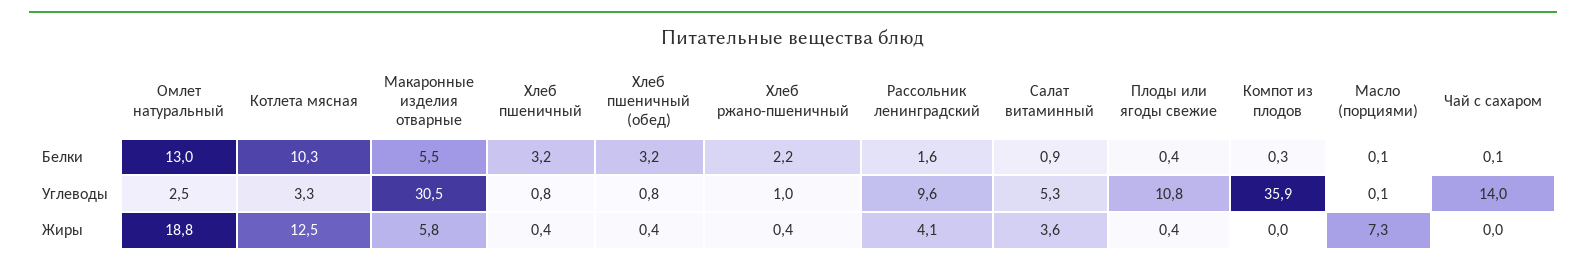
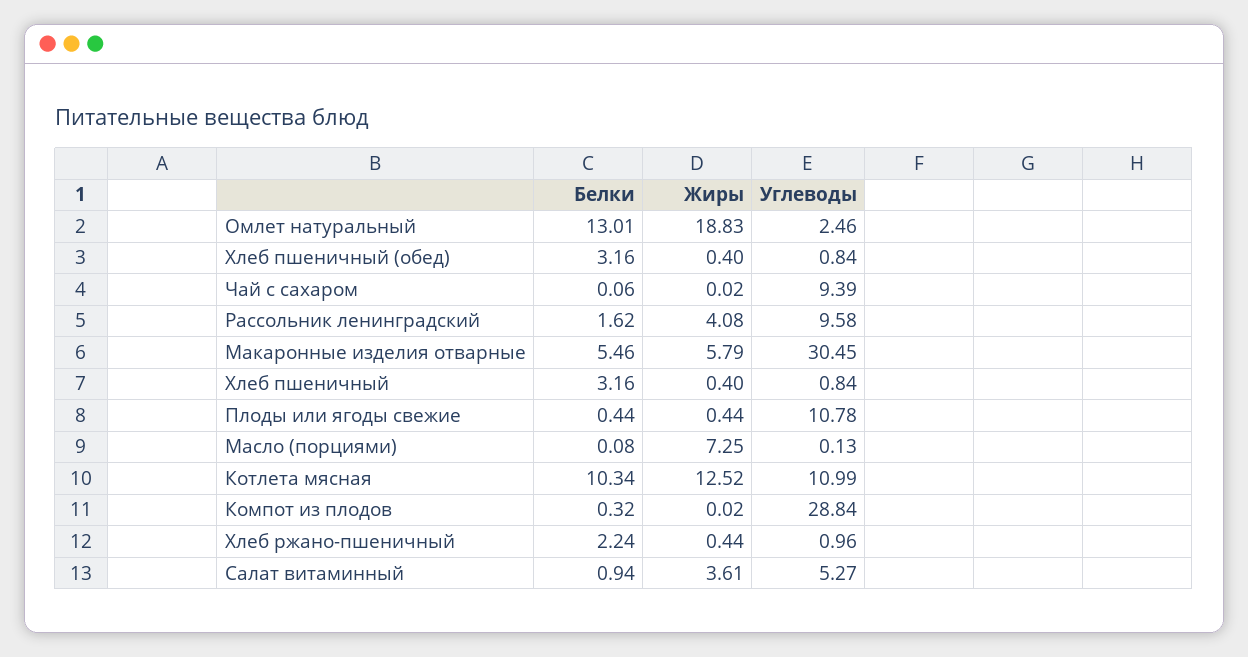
Котлета мясная, Углеводы: 3.3 -> 10.99
Компот из плодов, Углеводы: 35.9 -> 28.84
Чай с сахаром, Углеводы: 14 -> 9.39

